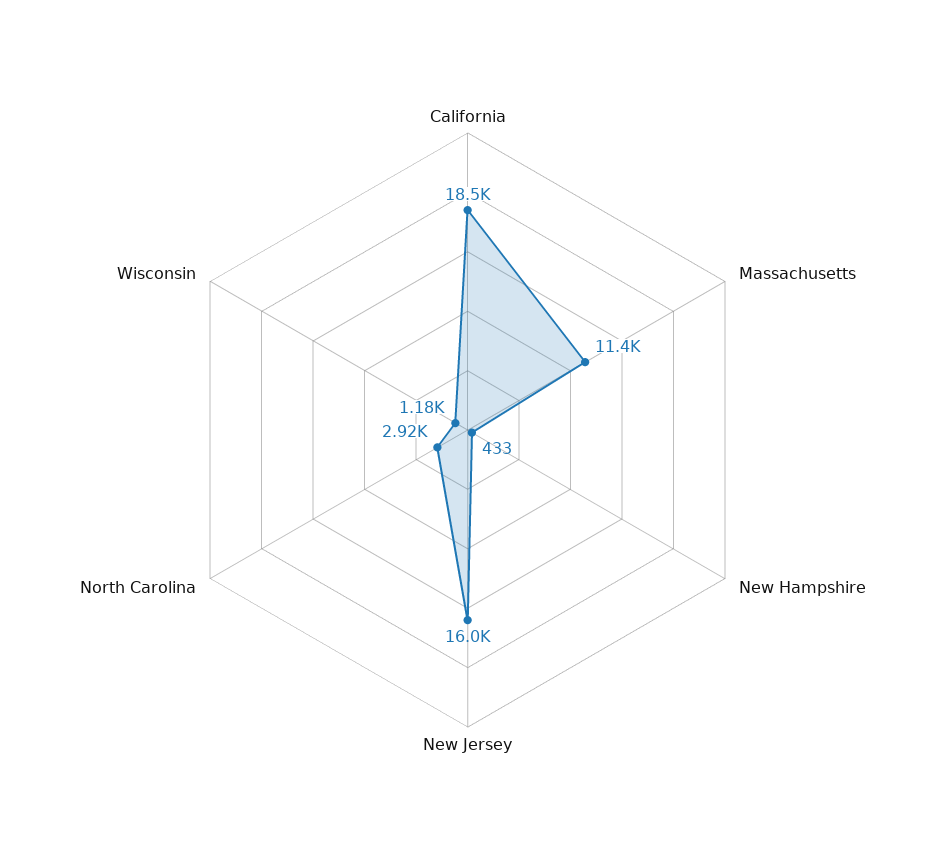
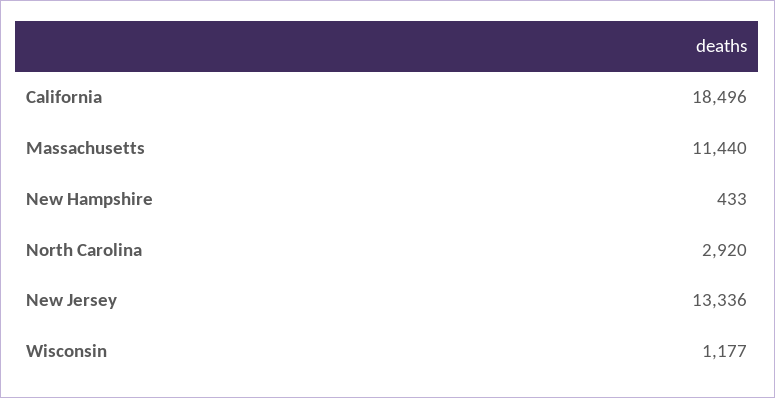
New Jersey: 16000 -> 13336

